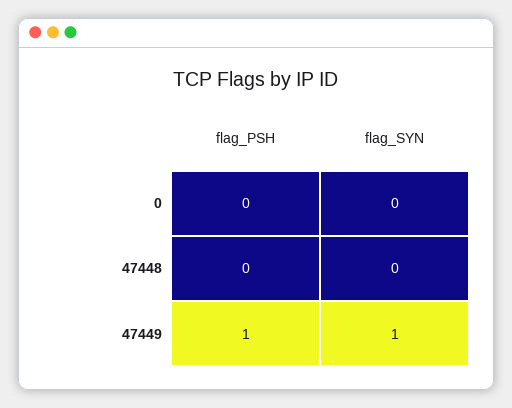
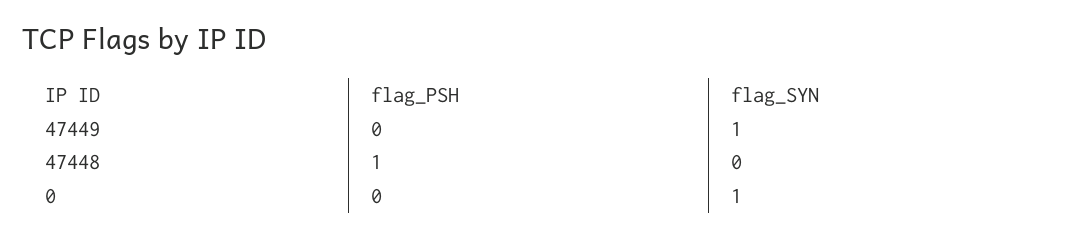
flag_SYN, 0: 0 -> 1
flag_PSH, 47448: 0 -> 1
flag_PSH, 47449: 1 -> 0

